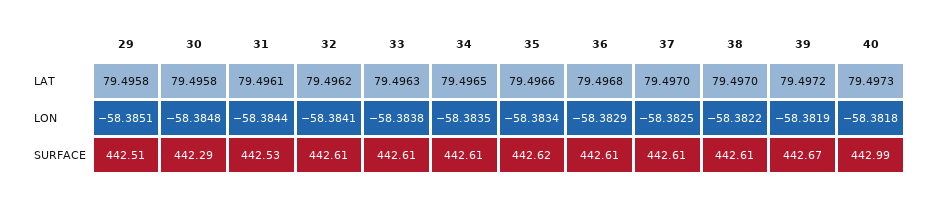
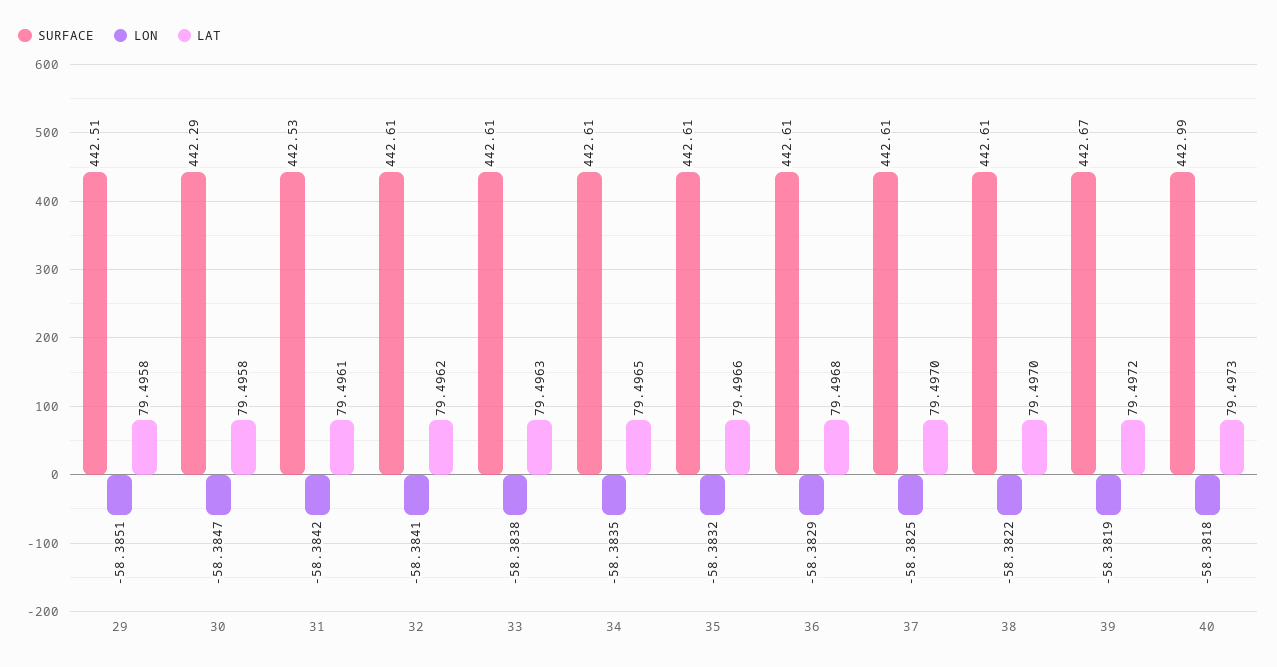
LON, 30: -58.3848 -> -58.3847
LON, 31: -58.3844 -> -58.3842
LON, 35: -58.3834 -> -58.3832
SURFACE, 35: 442.62 -> 442.61

